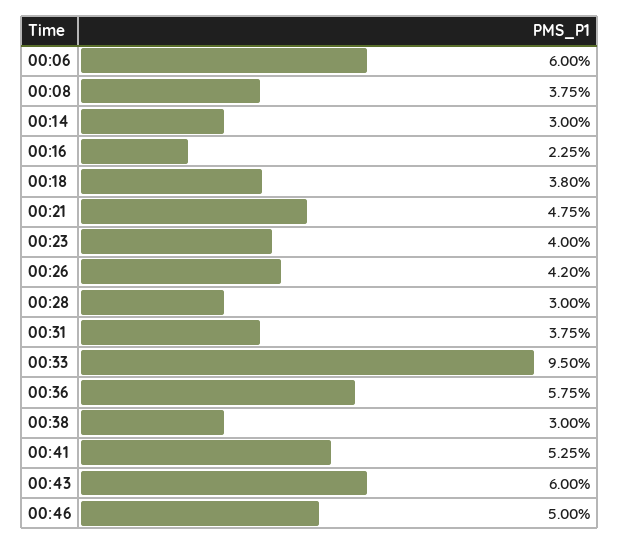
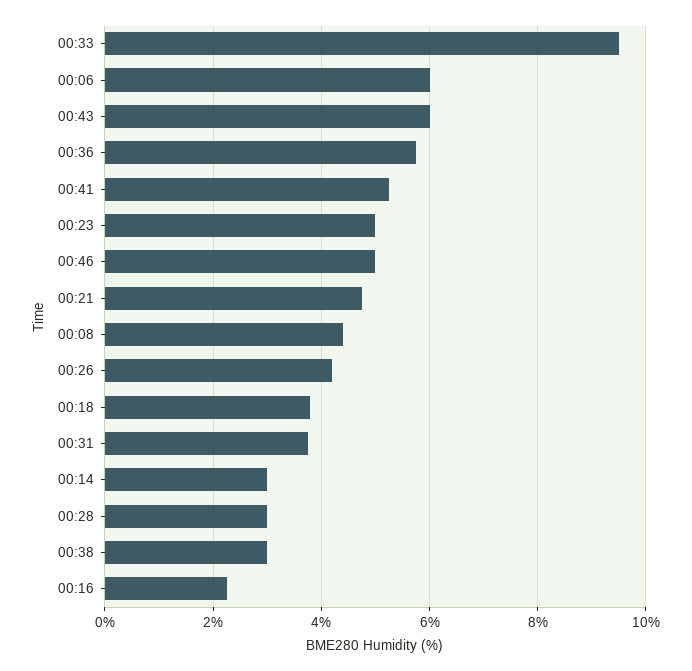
00:08: 3.75 -> 4.4
00:23: 4 -> 5

